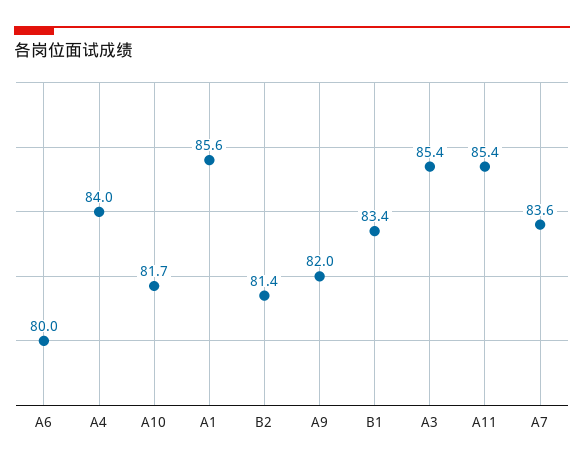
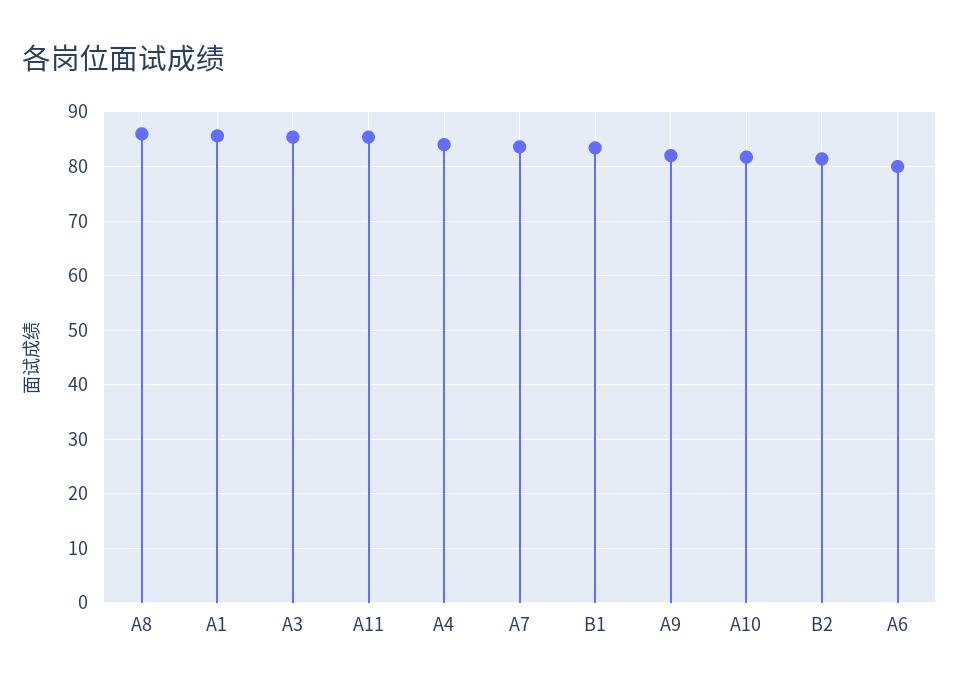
A8: none -> 86

